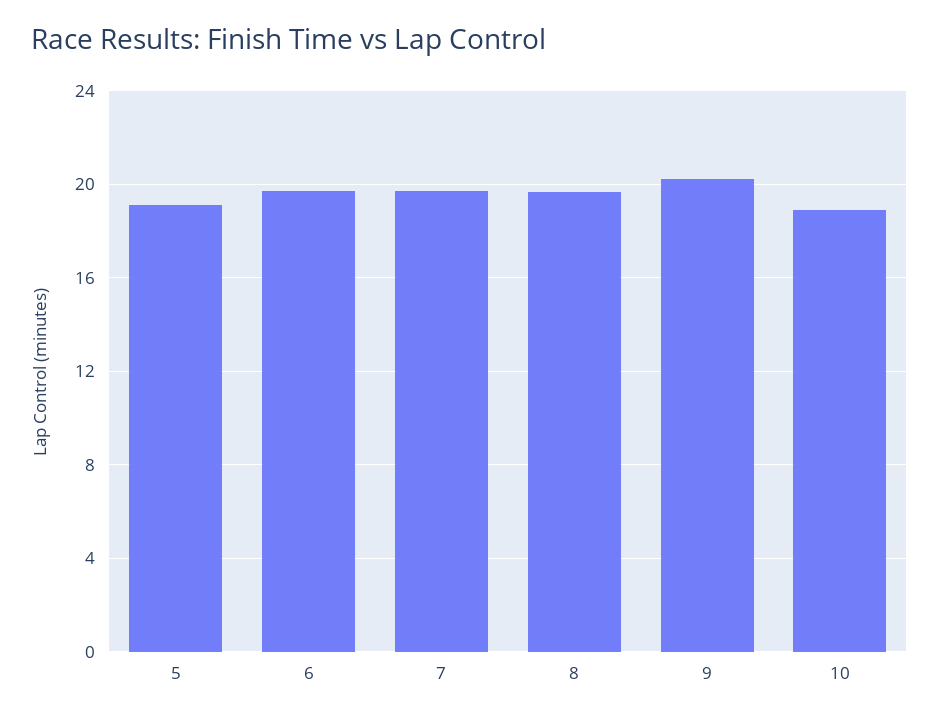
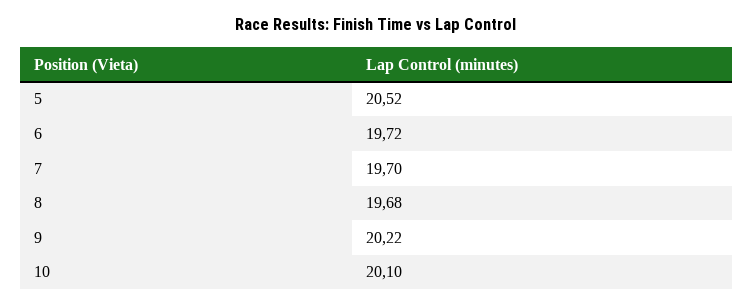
5: 19 -> 20.52
10: 19 -> 20.1

